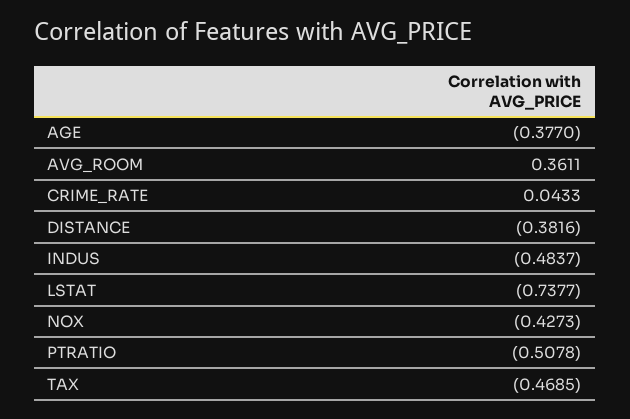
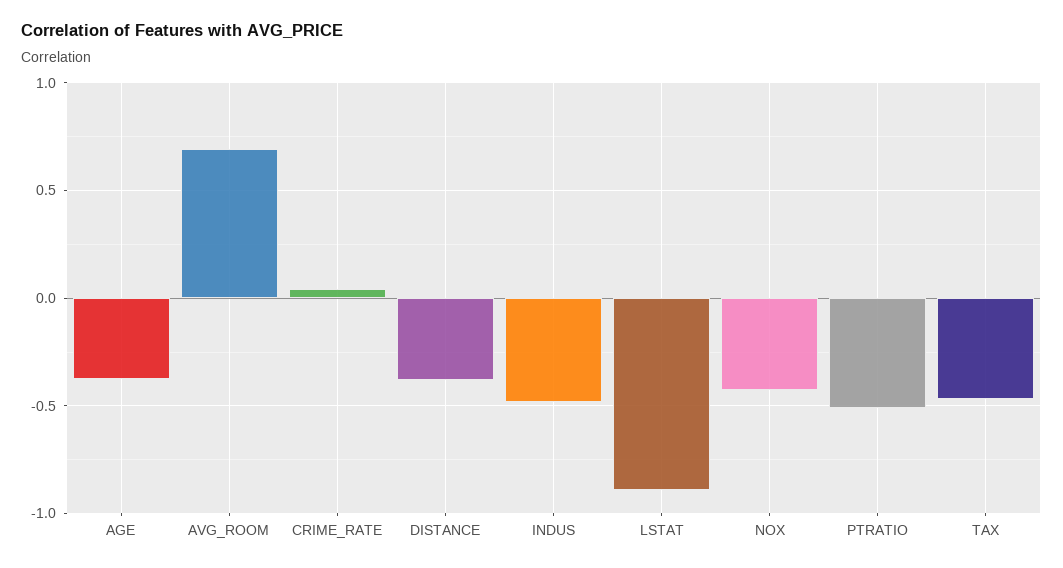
AVG_ROOM: 0.3611 -> 0.7
LSTAT: -0.7377 -> -0.9

